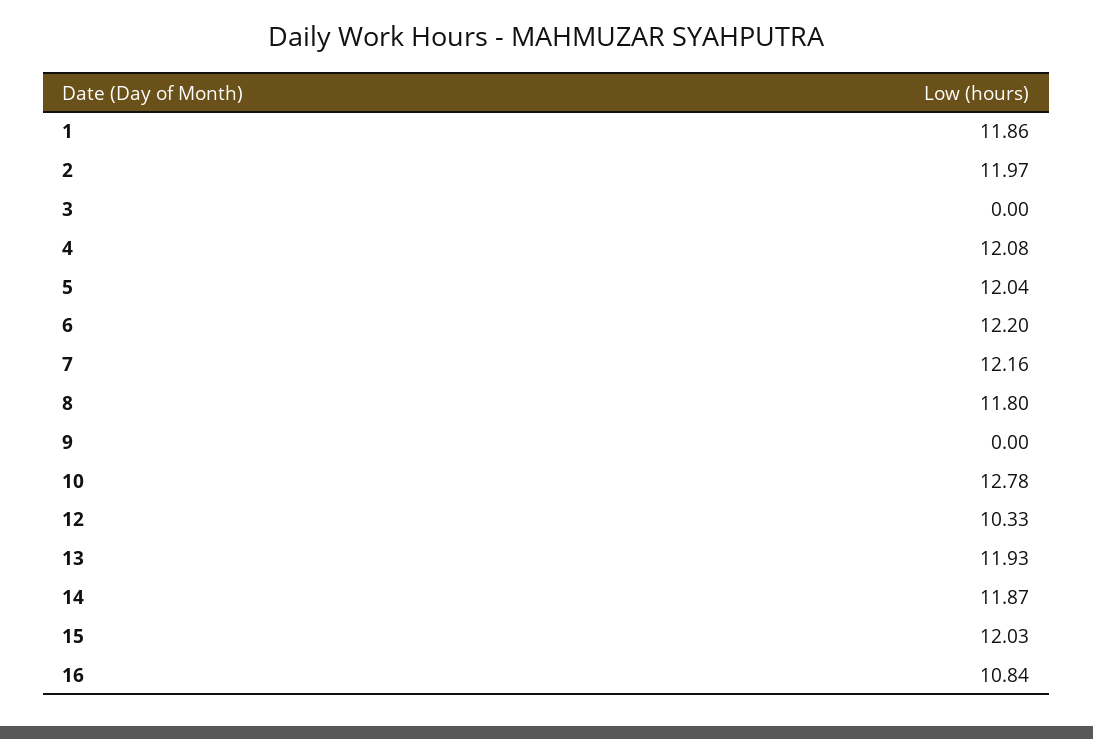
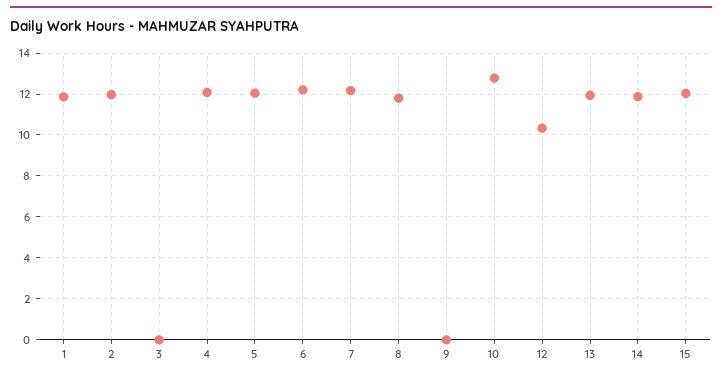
16: 10.84 -> none

